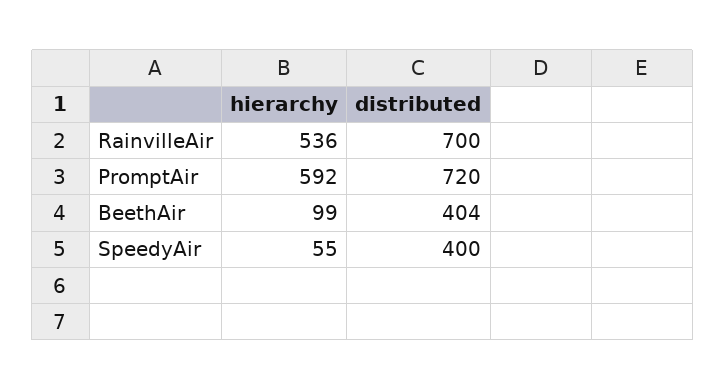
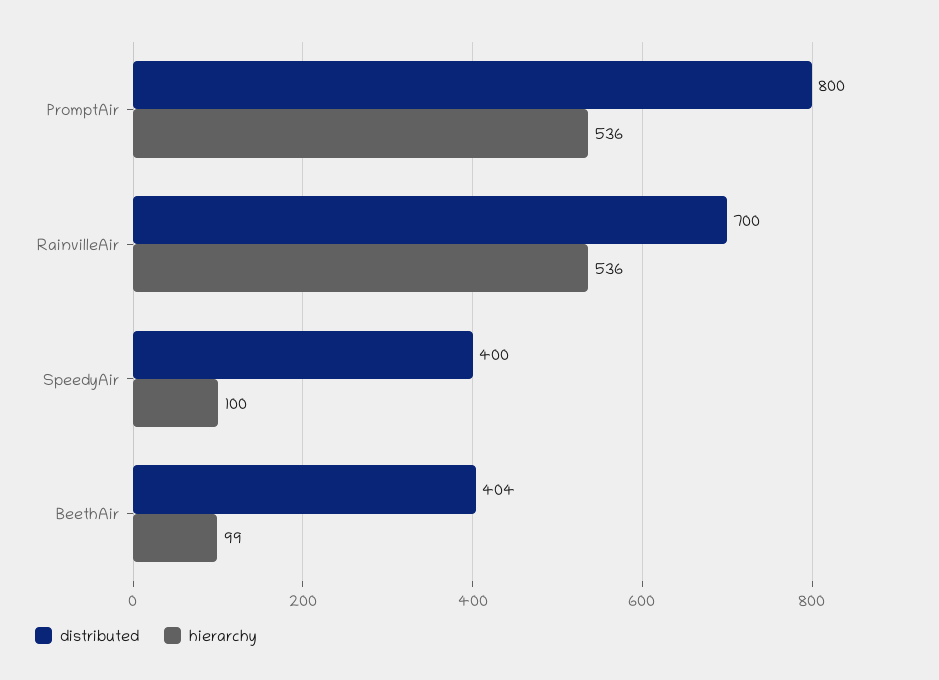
hierarchy, PromptAir: 592 -> 536
distributed, PromptAir: 720 -> 800
hierarchy, SpeedyAir: 55 -> 100

